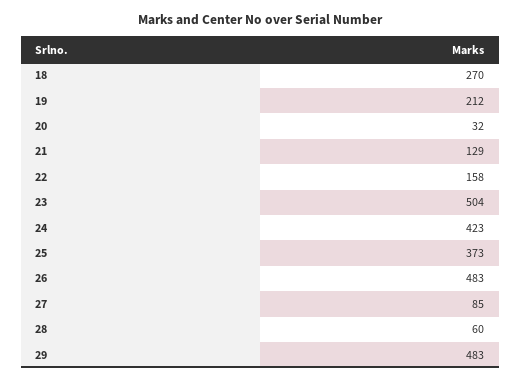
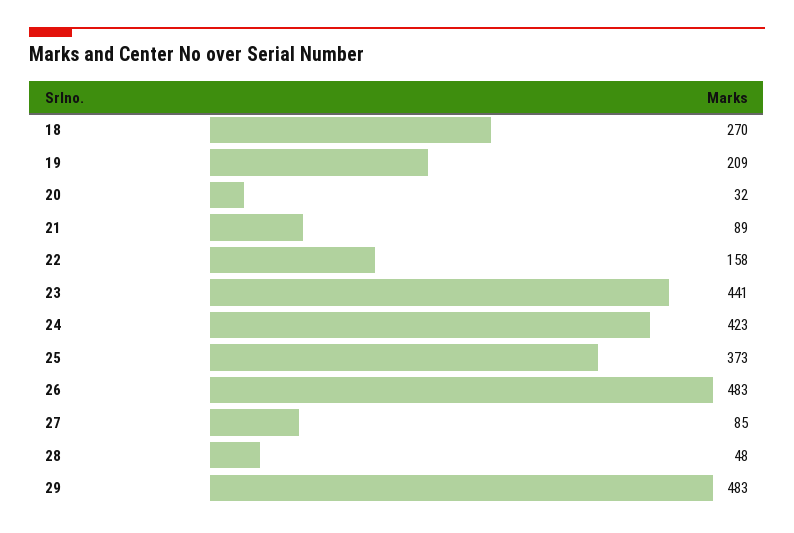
19: 212 -> 209
21: 129 -> 89
23: 504 -> 441
28: 60 -> 48

